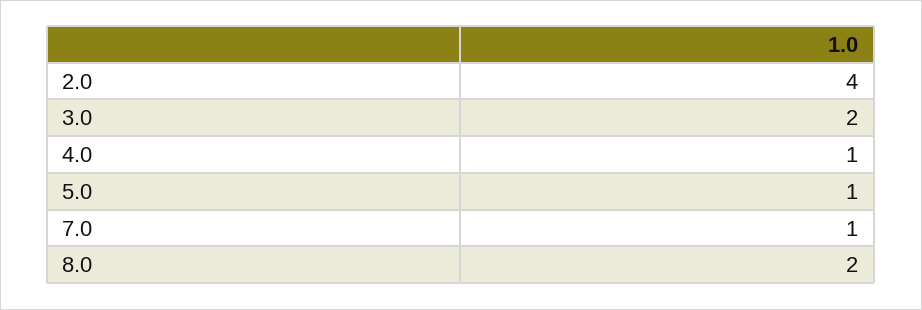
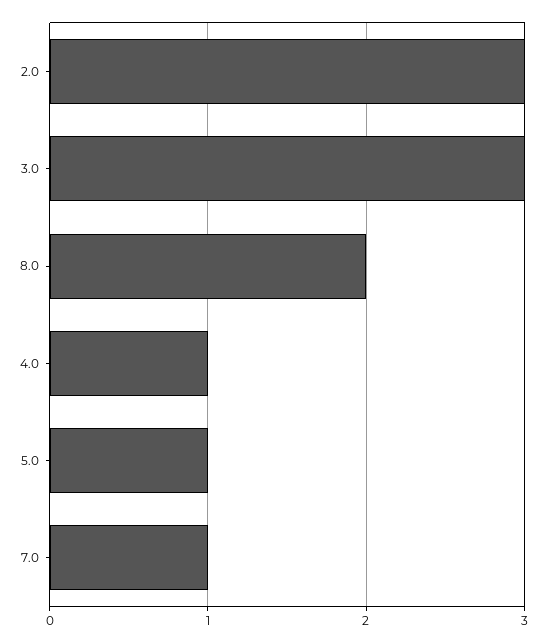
2.0: 4 -> 3
3.0: 2 -> 3

